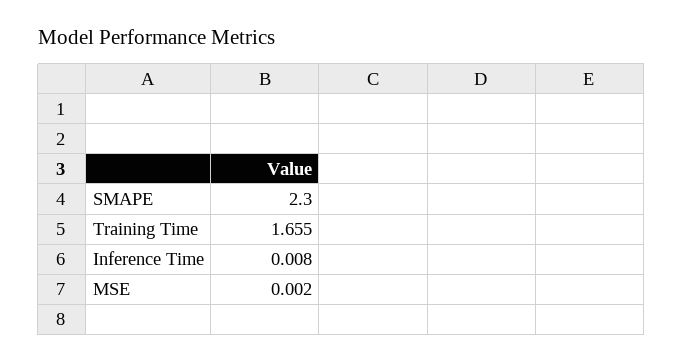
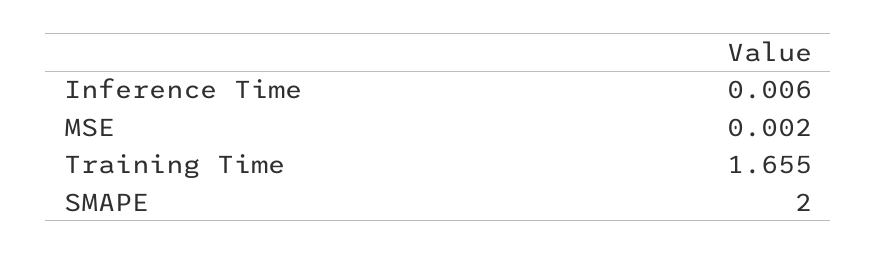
SMAPE: 2.3 -> 2
Inference Time: 0.008 -> 0.006

